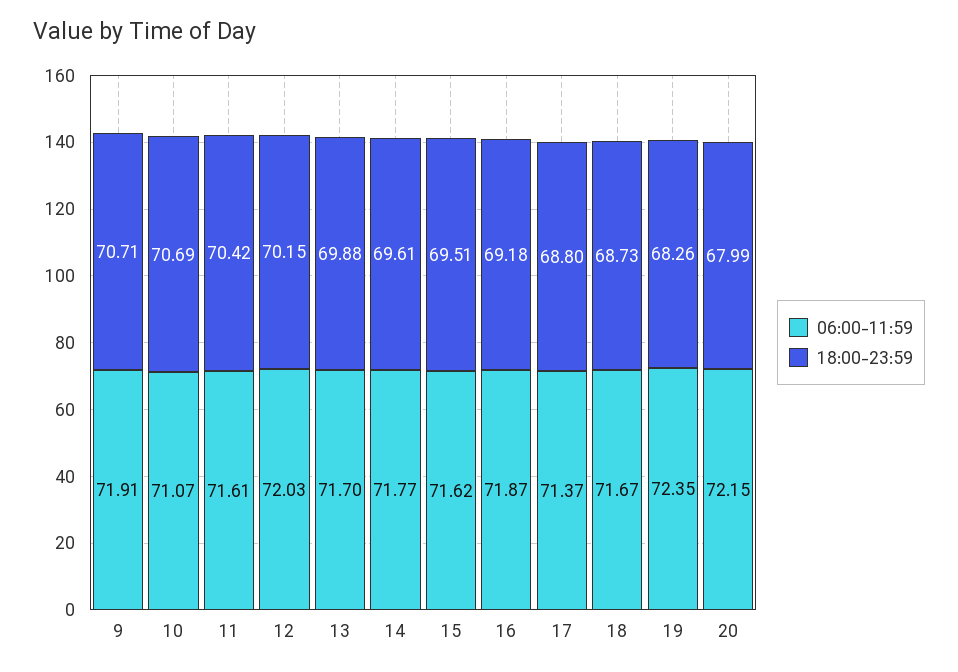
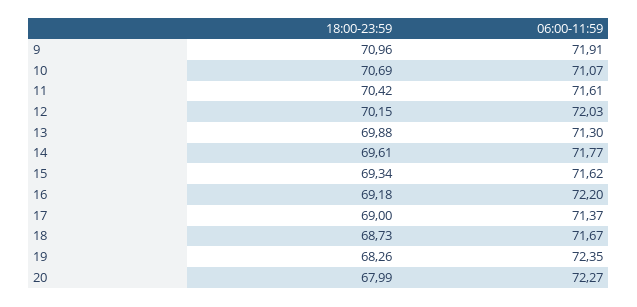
18:00-23:59, 9: 70.71 -> 70.96
06:00-11:59, 13: 71.7 -> 71.3
18:00-23:59, 15: 69.51 -> 69.34
06:00-11:59, 16: 71.87 -> 72.2
18:00-23:59, 17: 68.8 -> 69
06:00-11:59, 20: 72.15 -> 72.27

